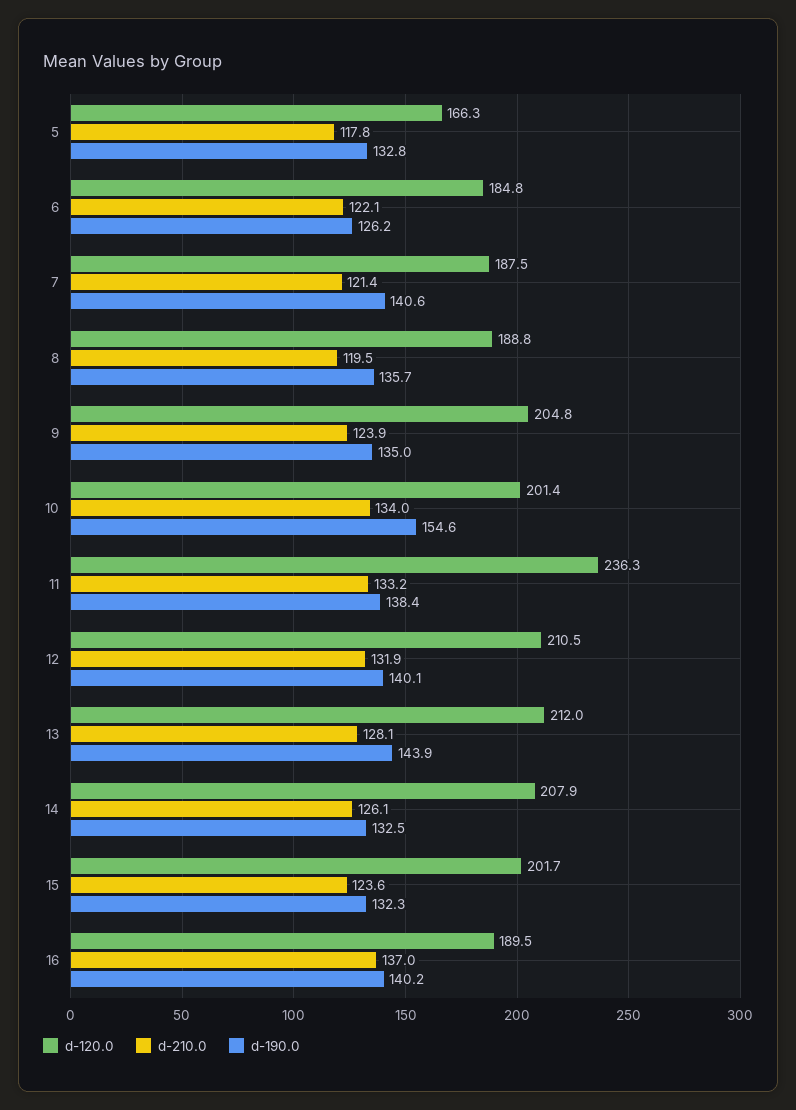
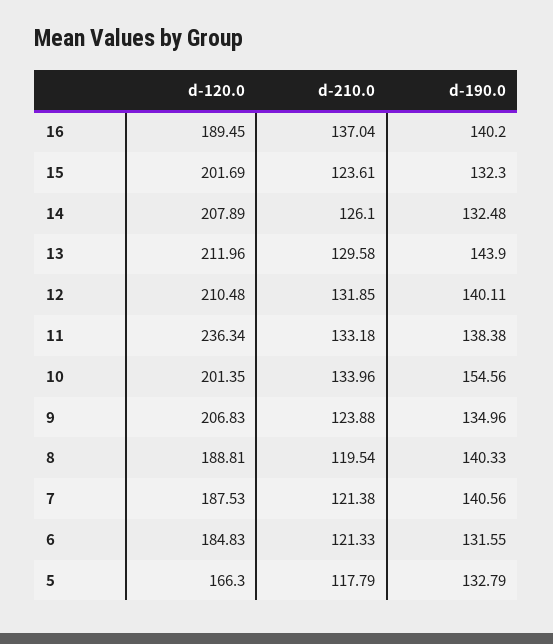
d-210.0, 6: 122.1 -> 121.33
d-190.0, 6: 126.2 -> 131.55
d-190.0, 8: 135.7 -> 140.33
d-120.0, 9: 204.8 -> 206.83
d-210.0, 13: 128.1 -> 129.58

